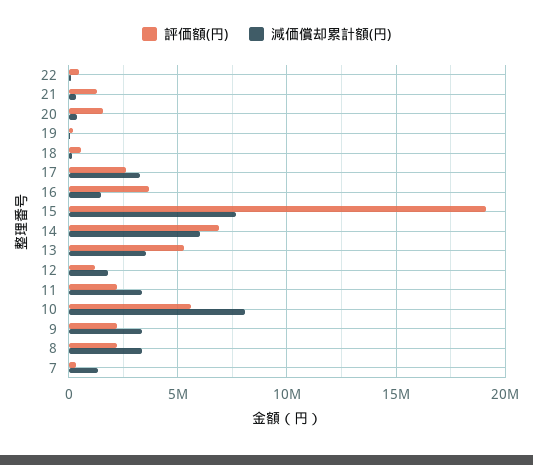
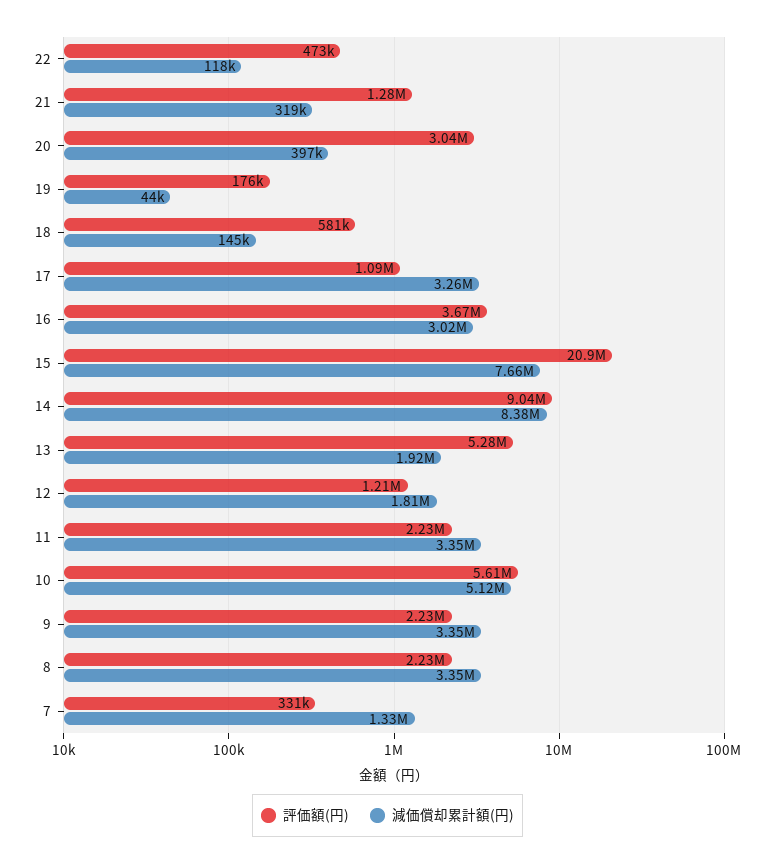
評価額(円), 20: 1500000 -> 3040000
評価額(円), 17: 2500000 -> 1090000
減価償却累計額(円), 16: 1500000 -> 3020000
評価額(円), 15: 19000000 -> 20900000
評価額(円), 14: 7000000 -> 9040000
減価償却累計額(円), 14: 6000000 -> 8380000
減価償却累計額(円), 13: 3500000 -> 1920000
減価償却累計額(円), 10: 8000000 -> 5120000

